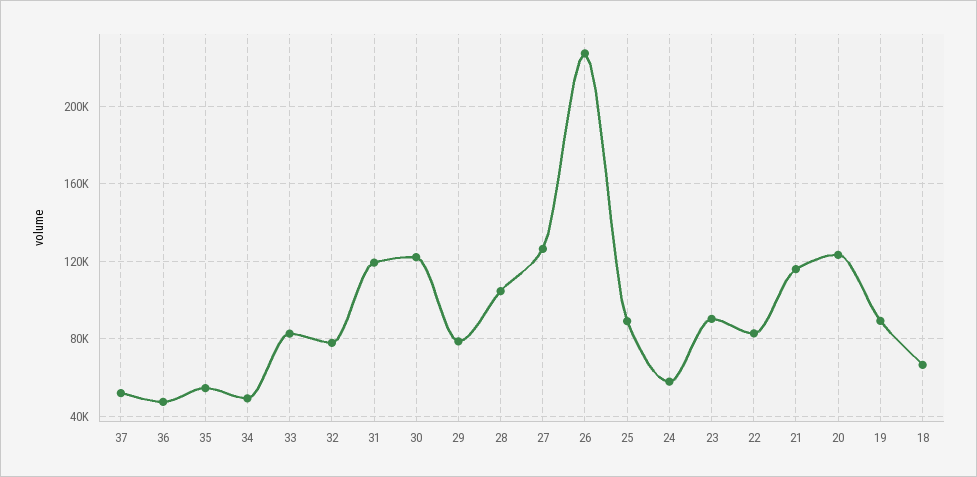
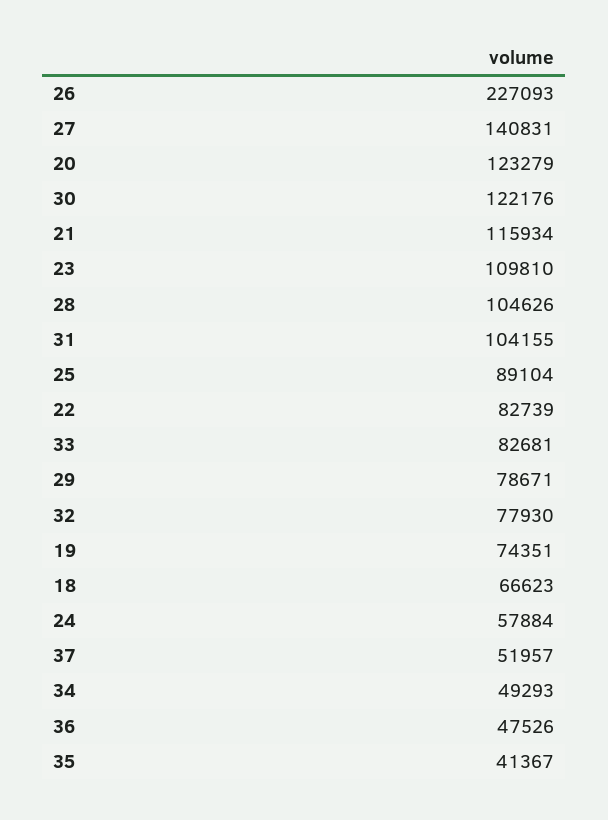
35: 55000 -> 41367
31: 120000 -> 104155
27: 125000 -> 140831
23: 90000 -> 109810
19: 90000 -> 74351

